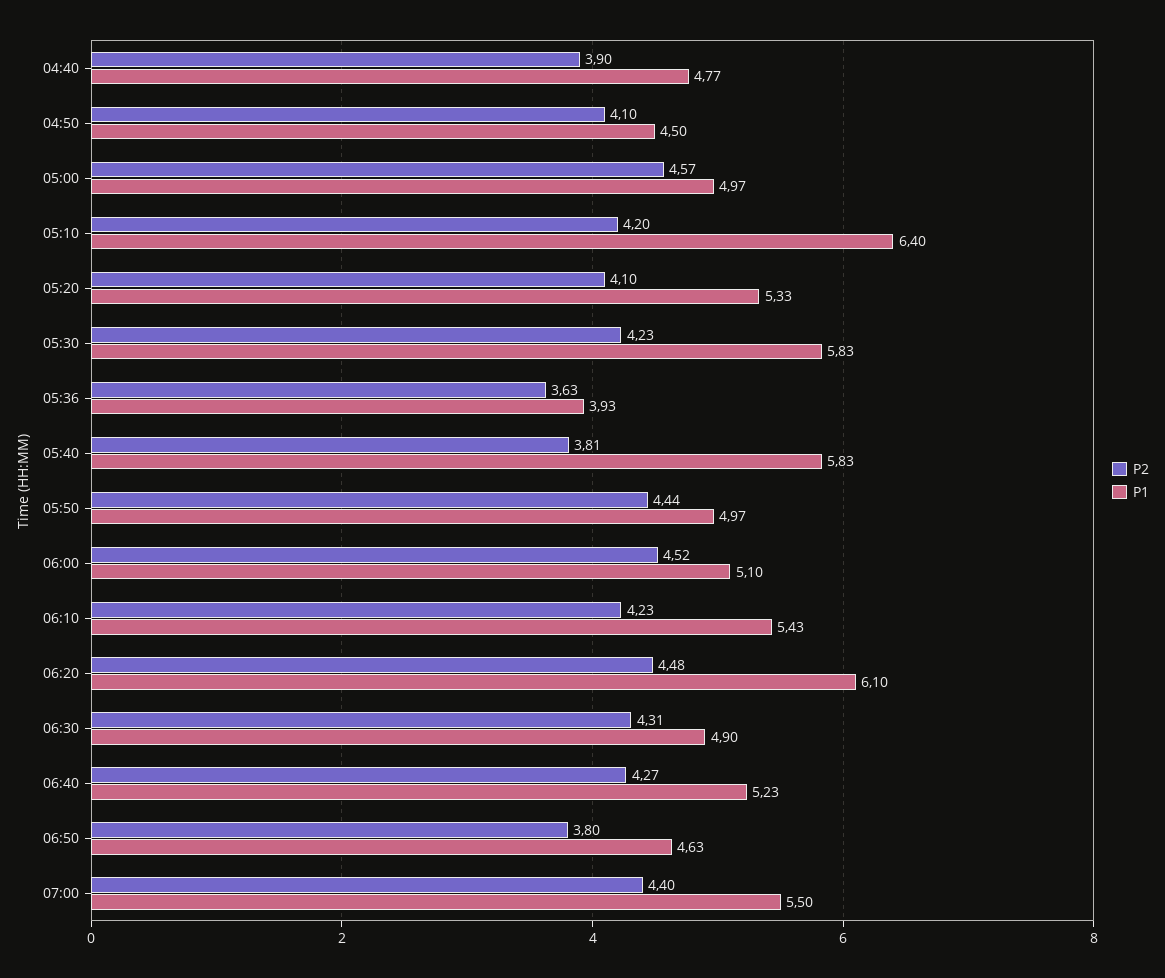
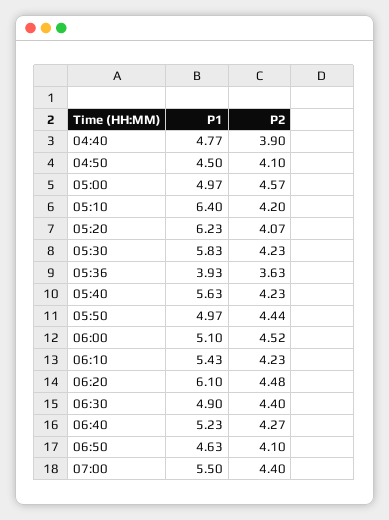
P2, 05:20: 4.1 -> 4.07
P1, 05:20: 5.33 -> 6.23
P2, 05:40: 3.81 -> 4.23
P1, 05:40: 5.83 -> 5.63
P2, 06:30: 4.31 -> 4.4
P2, 06:50: 3.8 -> 4.1

